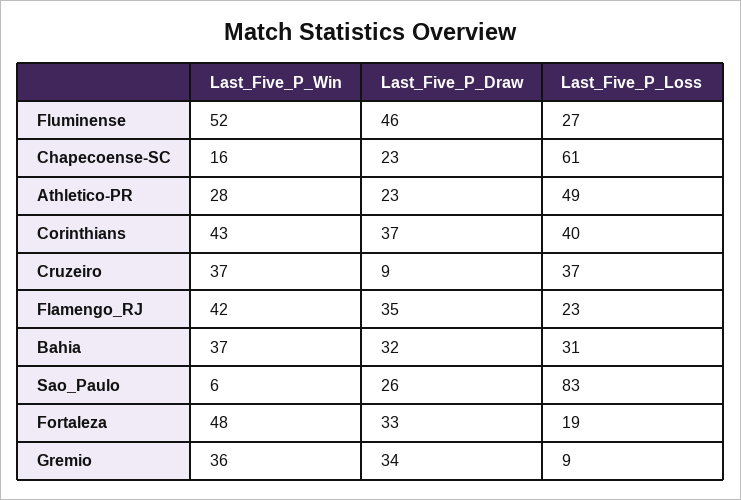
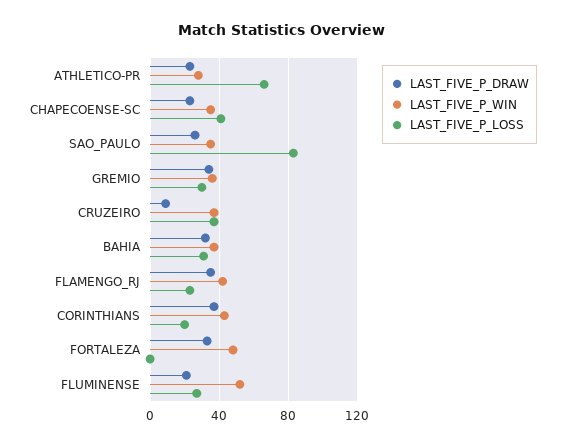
Last_Five_P_Draw, Fluminense: 46 -> 20
Last_Five_P_Win, Chapecoense-SC: 16 -> 35
Last_Five_P_Loss, Chapecoense-SC: 61 -> 40
Last_Five_P_Loss, Athletico-PR: 49 -> 65
Last_Five_P_Loss, Corinthians: 40 -> 20
Last_Five_P_Win, Sao_Paulo: 6 -> 35
Last_Five_P_Loss, Fortaleza: 19 -> 0
Last_Five_P_Loss, Gremio: 9 -> 30

